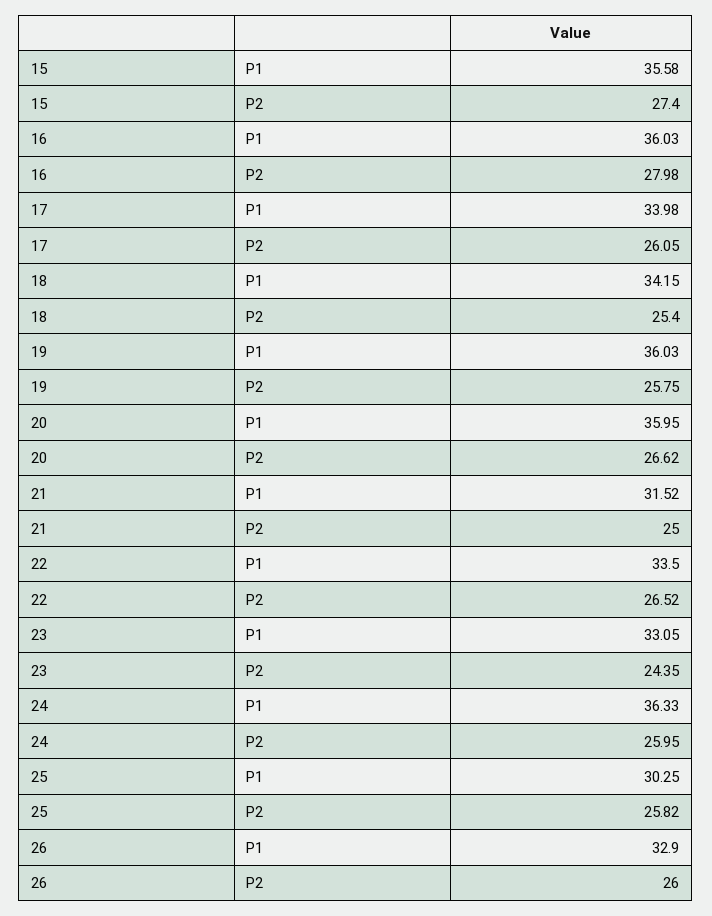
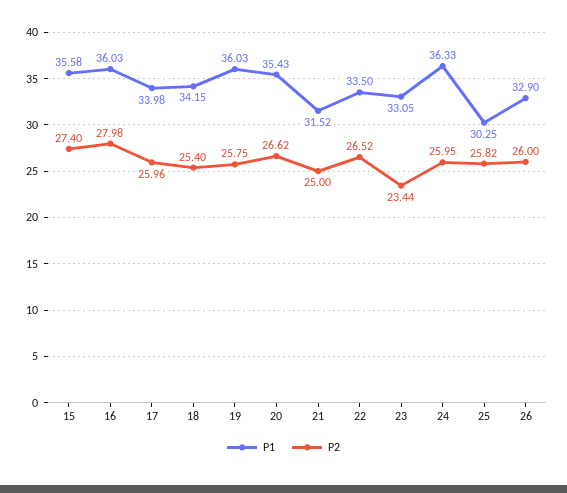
P2, 17: 26.05 -> 25.96
P1, 20: 35.95 -> 35.43
P2, 23: 24.35 -> 23.44

